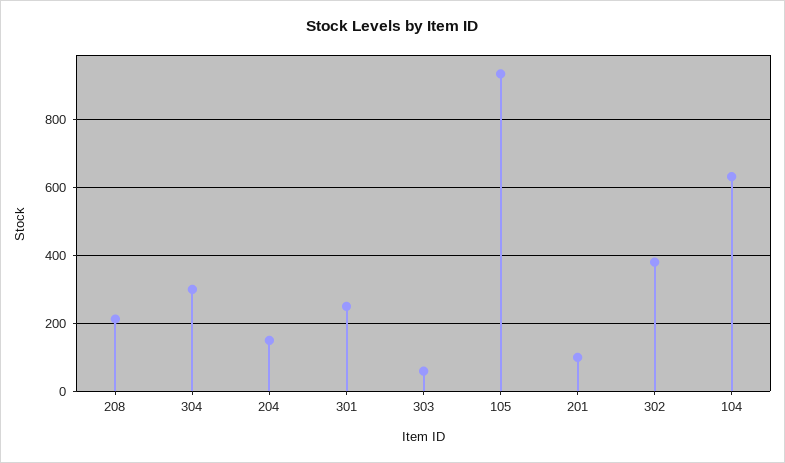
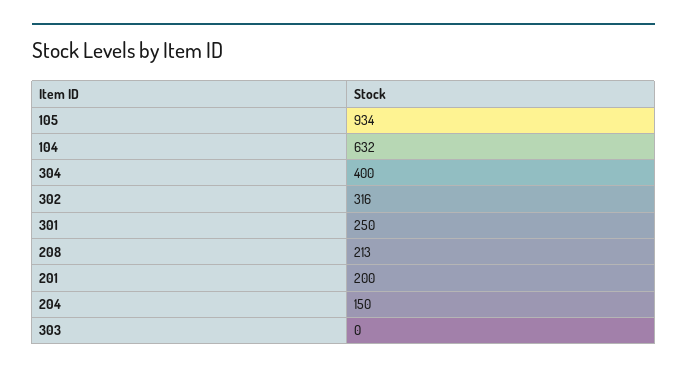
304: 300 -> 400
303: 60 -> 0
201: 100 -> 200
302: 380 -> 316

